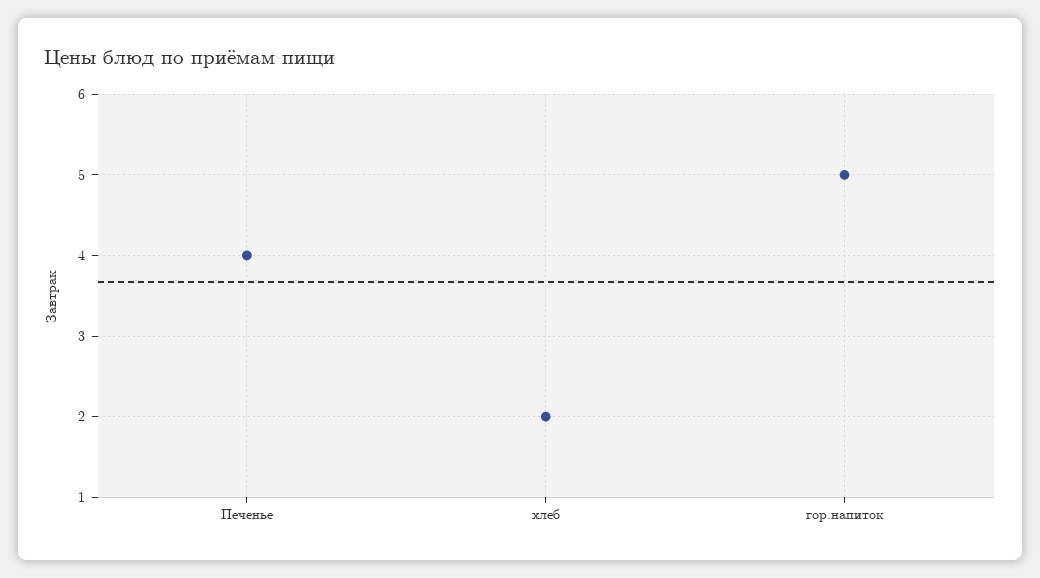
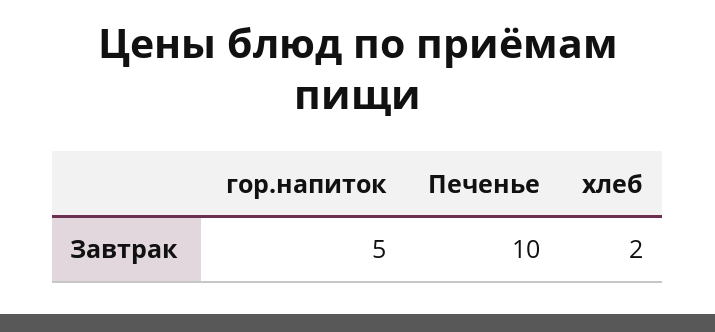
Печенье: 4 -> 10

